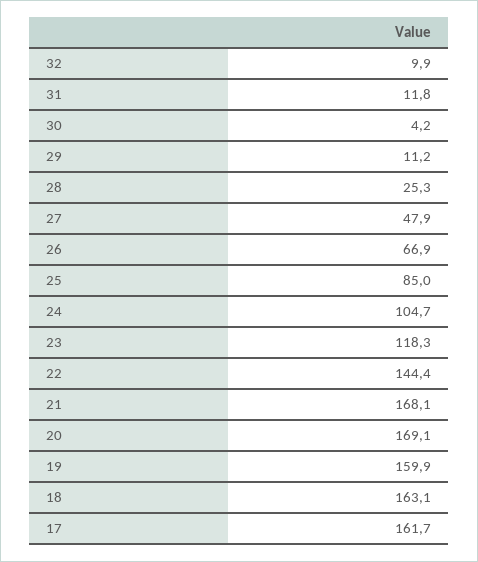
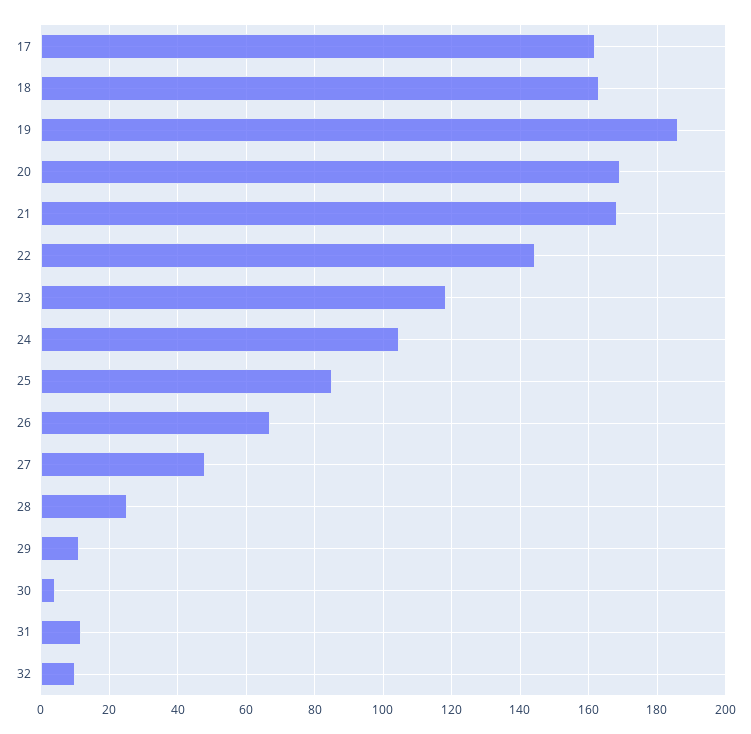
19: 159.9 -> 186

